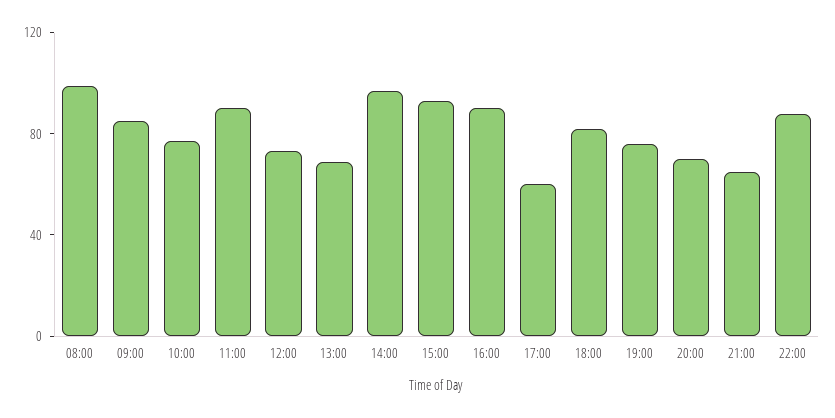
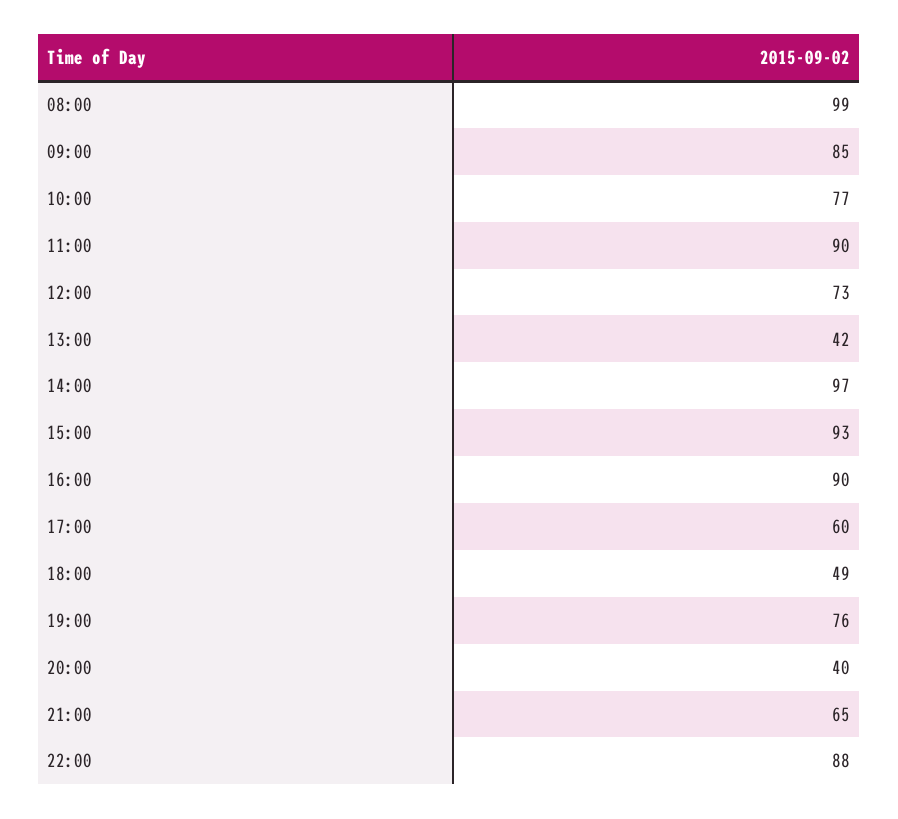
13:00: 70 -> 42
18:00: 80 -> 49
20:00: 70 -> 40

